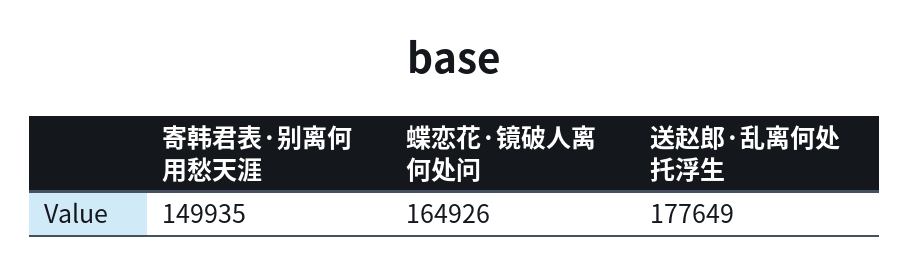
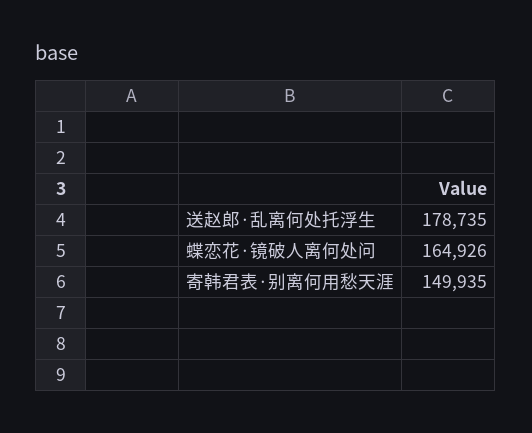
送赵郎·乱离何处托浮生: 177649 -> 178735

